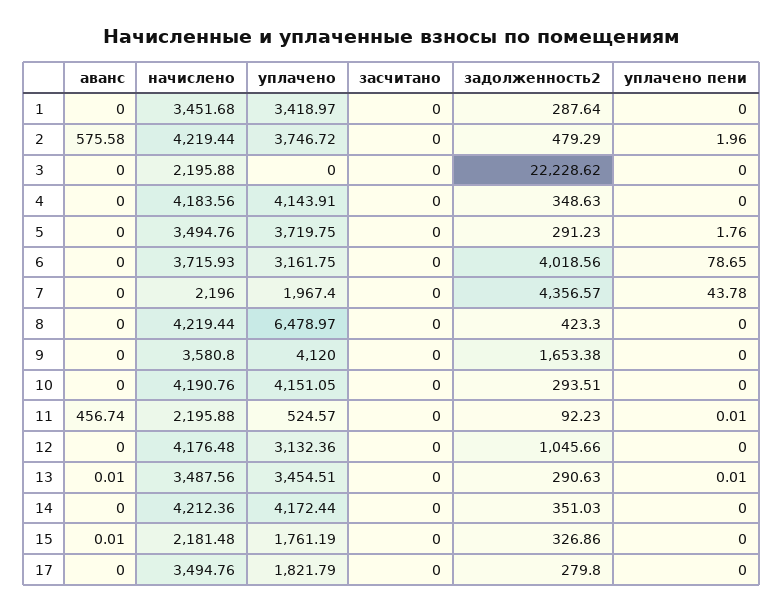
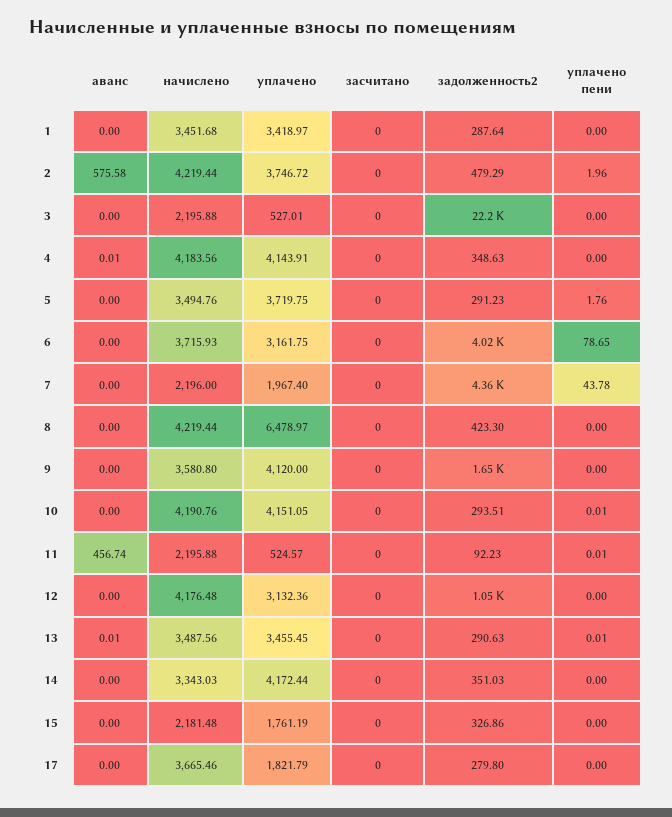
уплачено, 3: 0 -> 527.01
аванс, 4: 0 -> 0.01
уплачено пени, 10: 0 -> 0.01
уплачено, 13: 3454.51 -> 3455.45
начислено, 14: 4212.36 -> 3343.03
аванс, 15: 0.01 -> 0
начислено, 17: 3494.76 -> 3665.46

